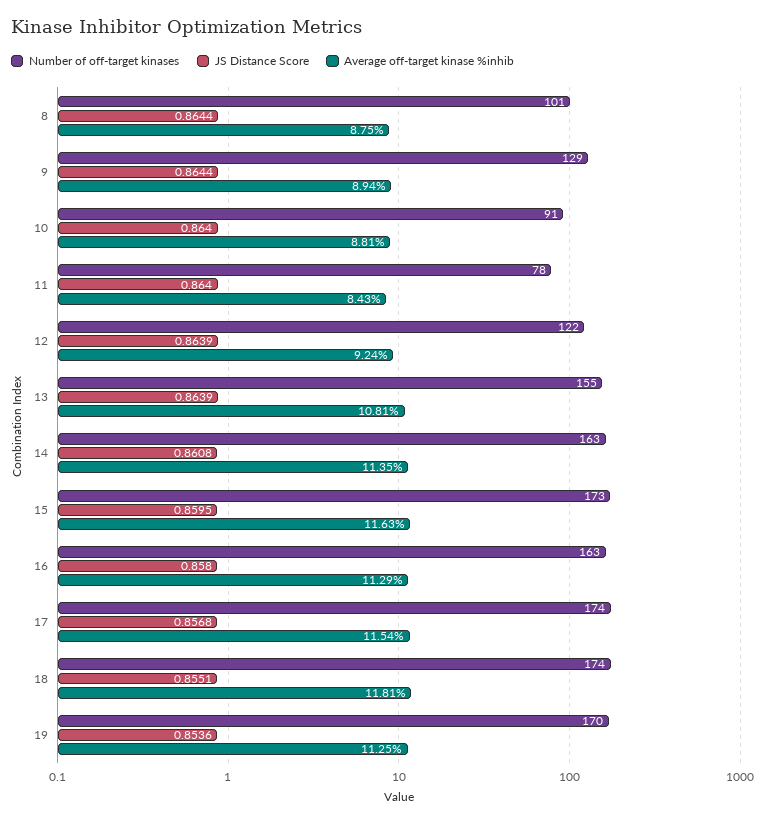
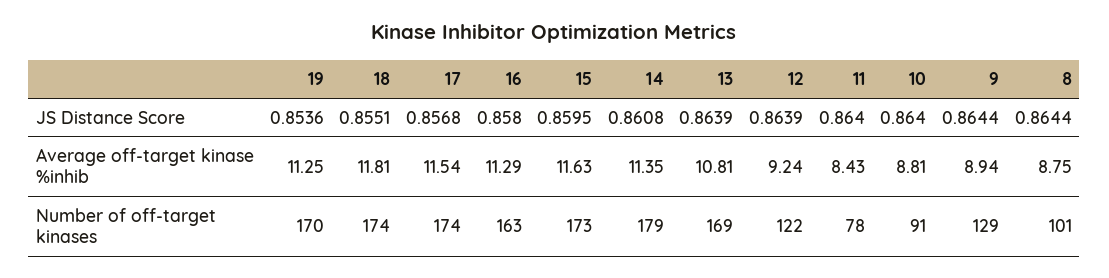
Number of off-target kinases, 13: 155 -> 169
Number of off-target kinases, 14: 163 -> 179

